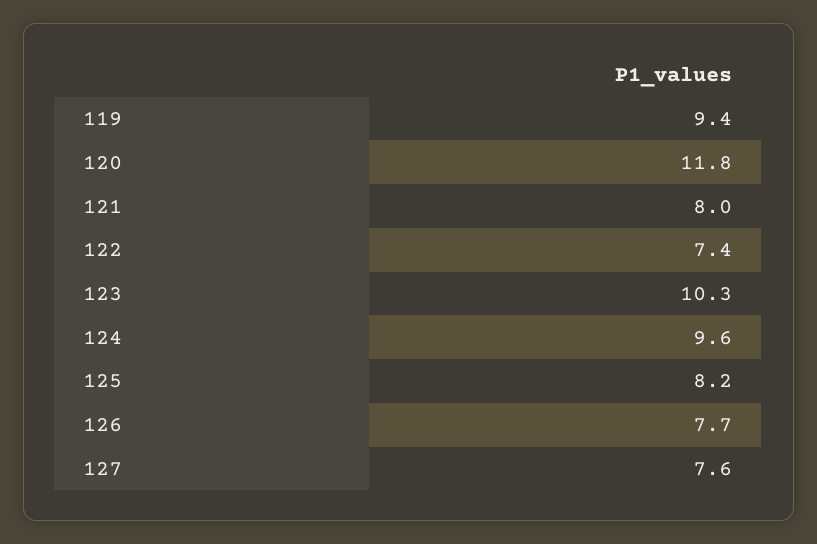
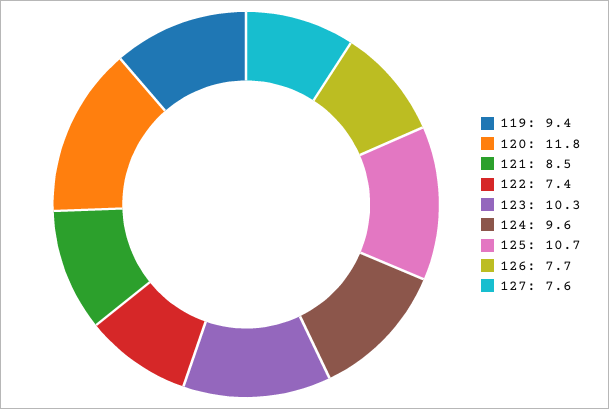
121: 8 -> 8.5
125: 8.2 -> 10.7

